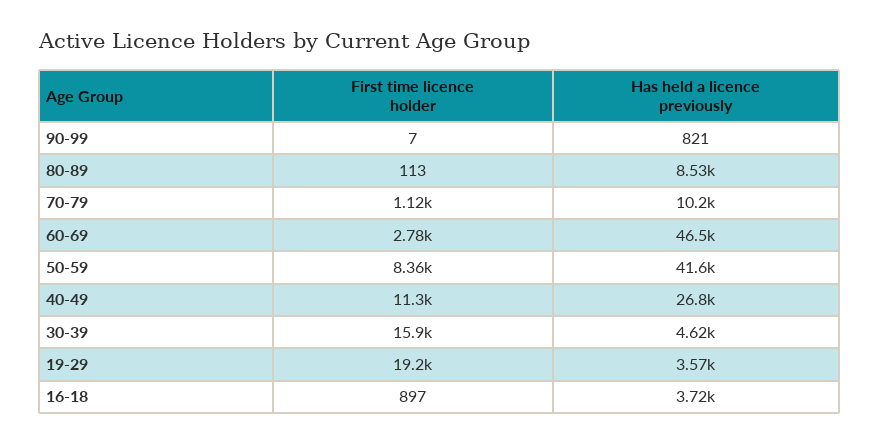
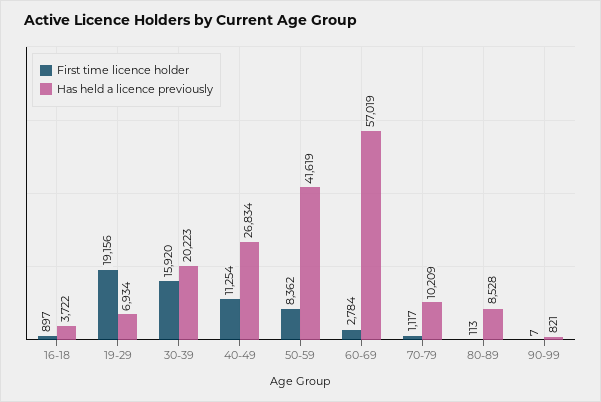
Has held a licence previously, 60-69: 46500 -> 57019
Has held a licence previously, 30-39: 4620 -> 20223
Has held a licence previously, 19-29: 3570 -> 6934

